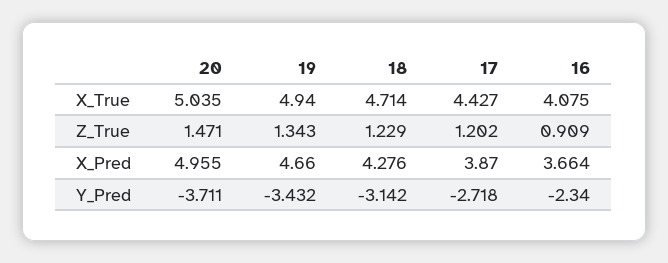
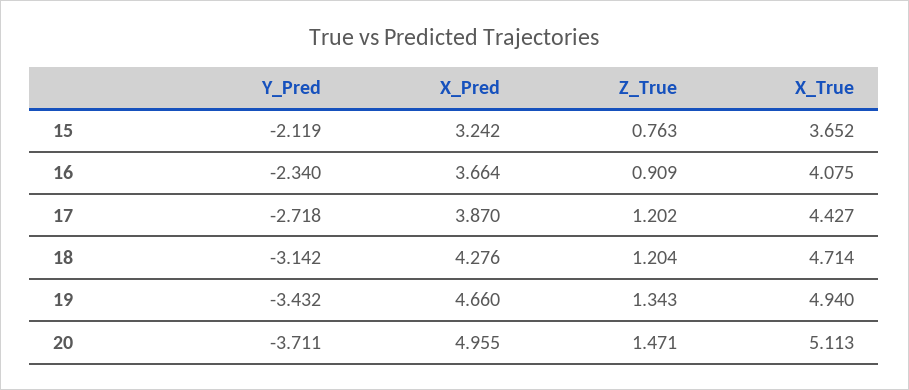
20, X_True: 5.035 -> 5.113
18, Z_True: 1.229 -> 1.204
15, Y_Pred: none -> -2.119
15, X_Pred: none -> 3.242
15, Z_True: none -> 0.763
15, X_True: none -> 3.652

